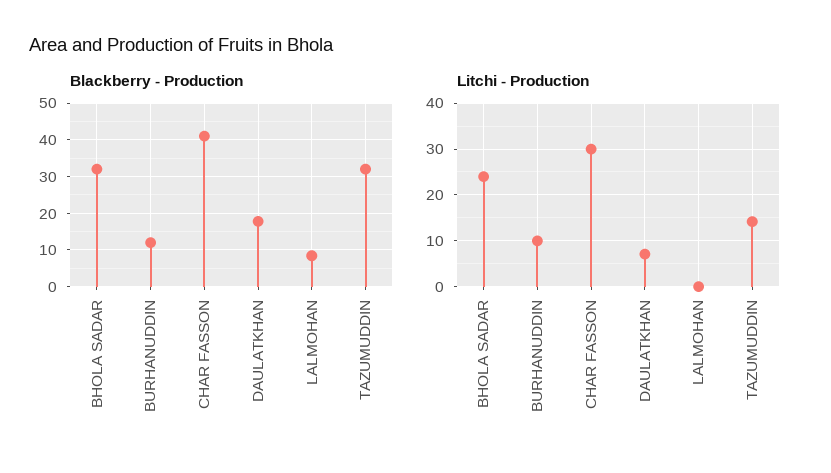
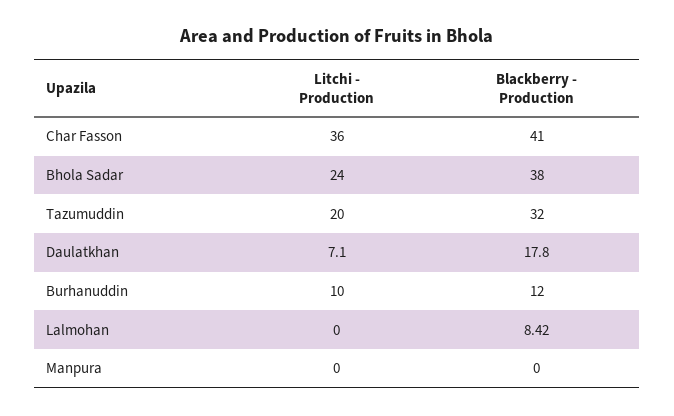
Blackberry - Production, BHOLA SADAR: 32 -> 38
Litchi - Production, CHAR FASSON: 30 -> 36
Litchi - Production, TAZUMUDDIN: 14 -> 20
Litchi - Production, Manpura: none -> 0
Blackberry - Production, Manpura: none -> 0

